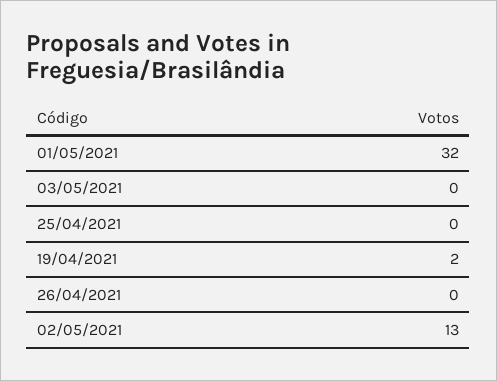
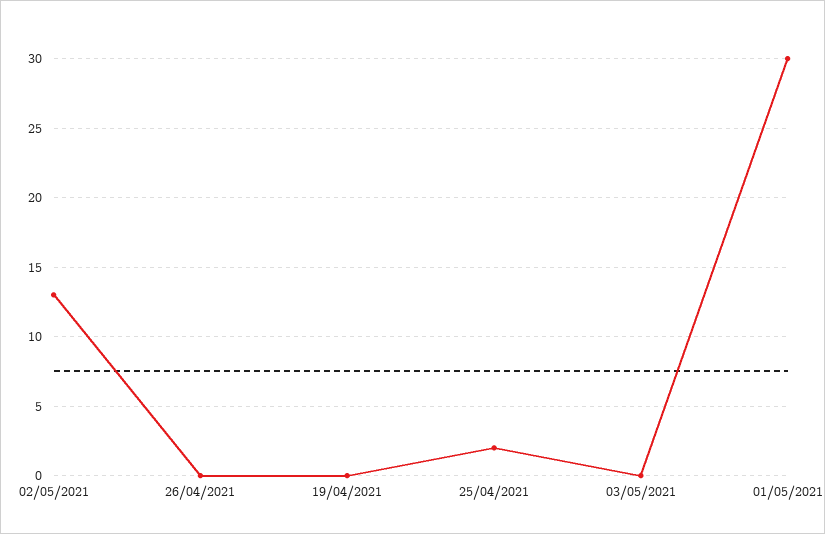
01/05/2021: 32 -> 30
25/04/2021: 0 -> 2
19/04/2021: 2 -> 0

